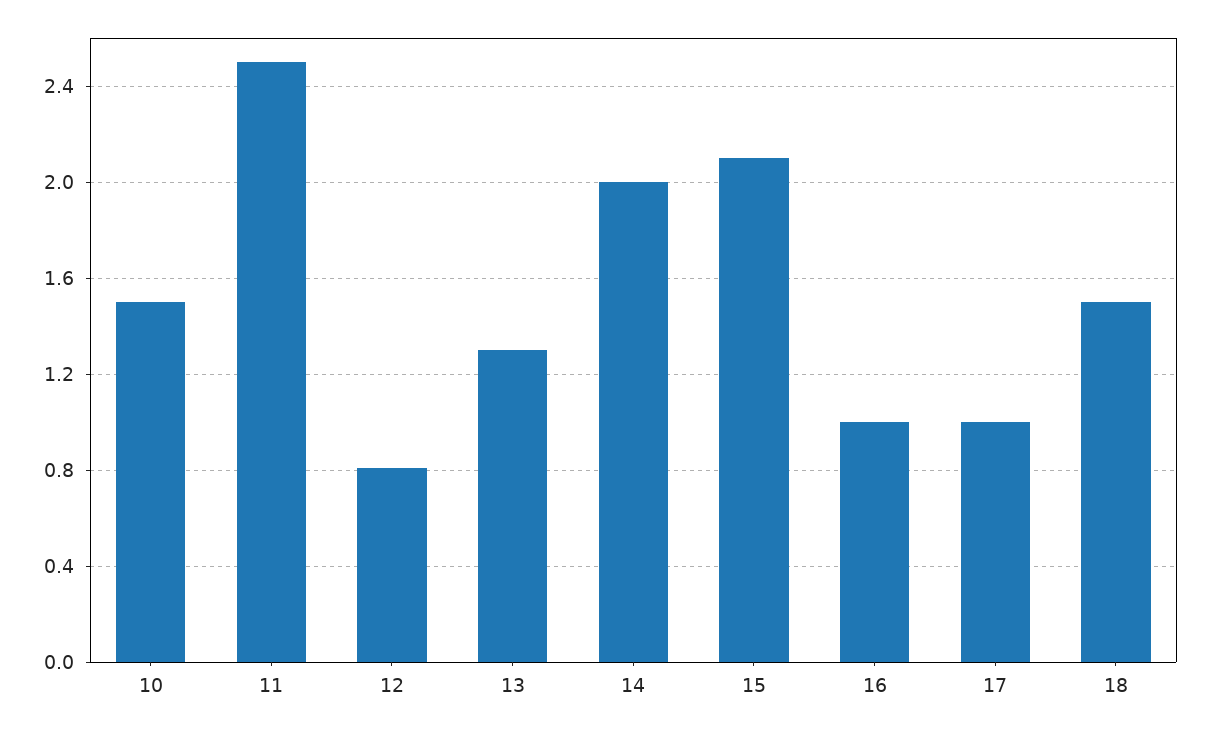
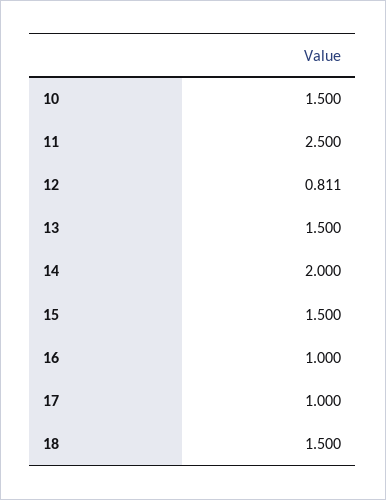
13: 1.3 -> 1.5
15: 2.1 -> 1.5

